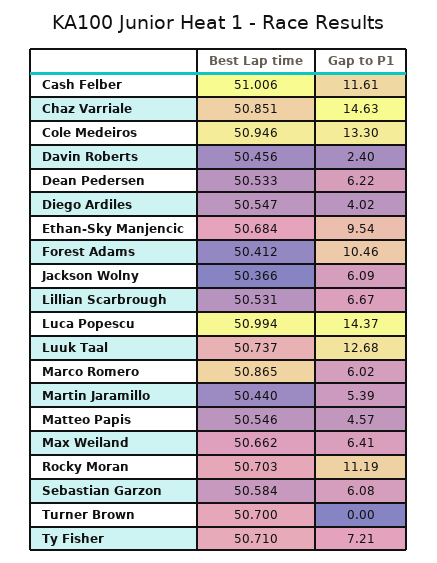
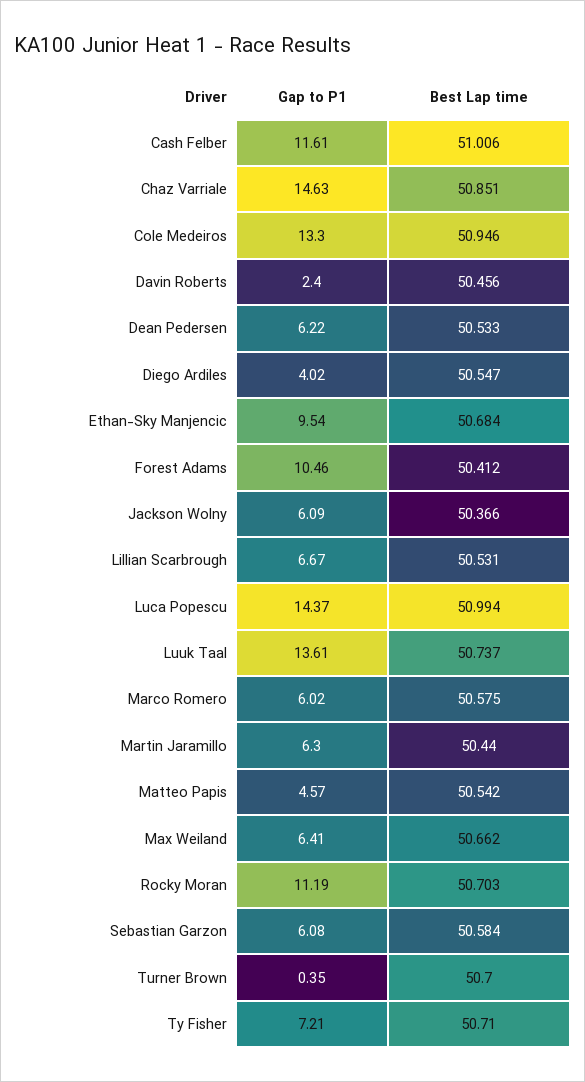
Gap to P1, Luuk Taal: 12.68 -> 13.61
Best Lap time, Marco Romero: 50.865 -> 50.575
Gap to P1, Martin Jaramillo: 5.39 -> 6.3
Best Lap time, Matteo Papis: 50.546 -> 50.542
Gap to P1, Turner Brown: 0 -> 0.35

